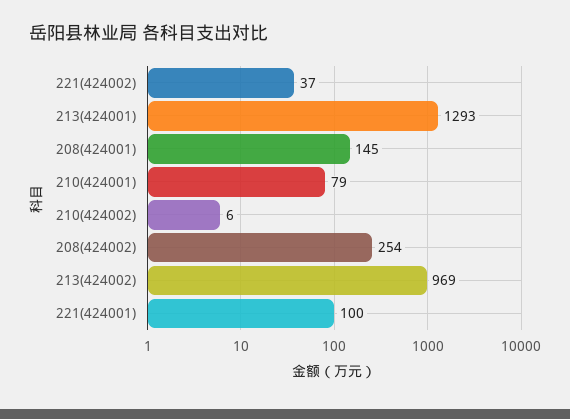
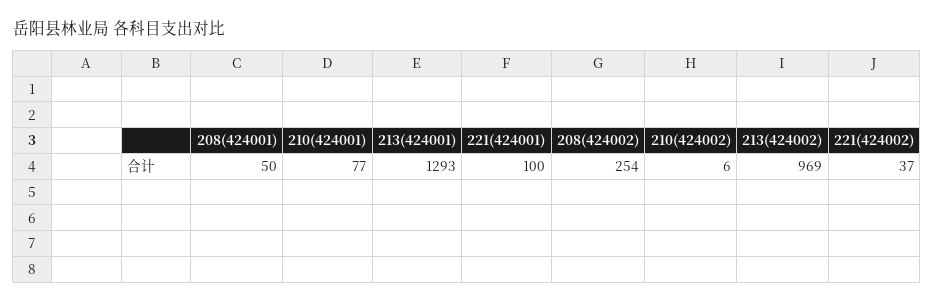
208(424001): 145 -> 50
210(424001): 79 -> 77

